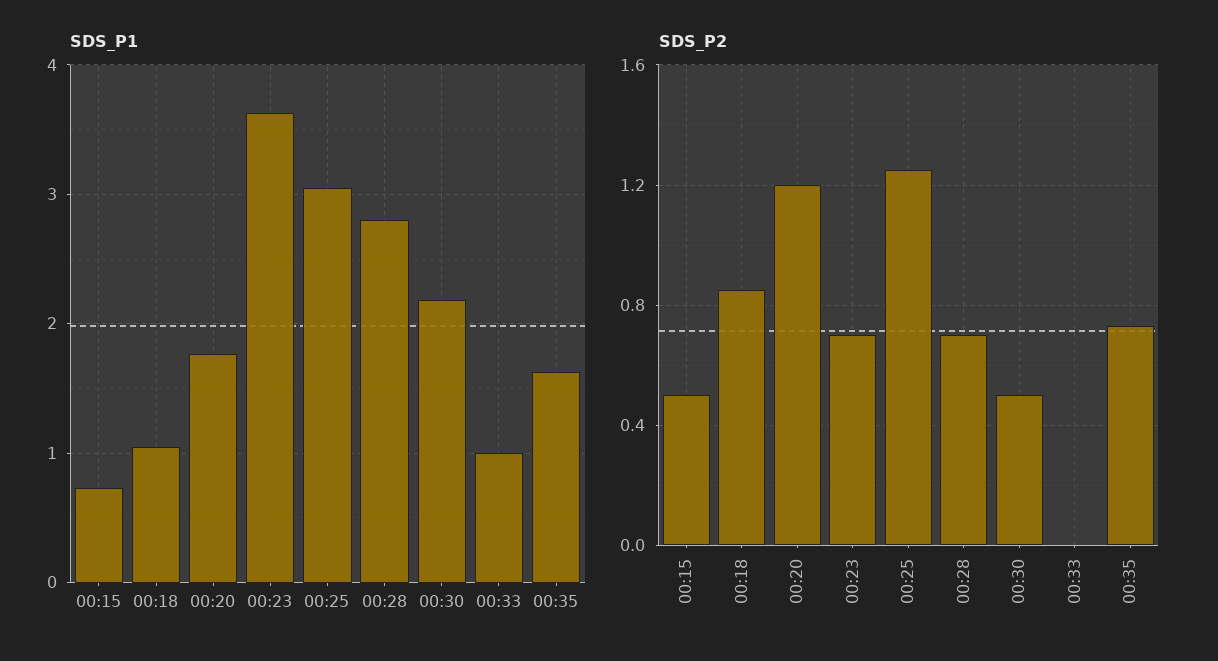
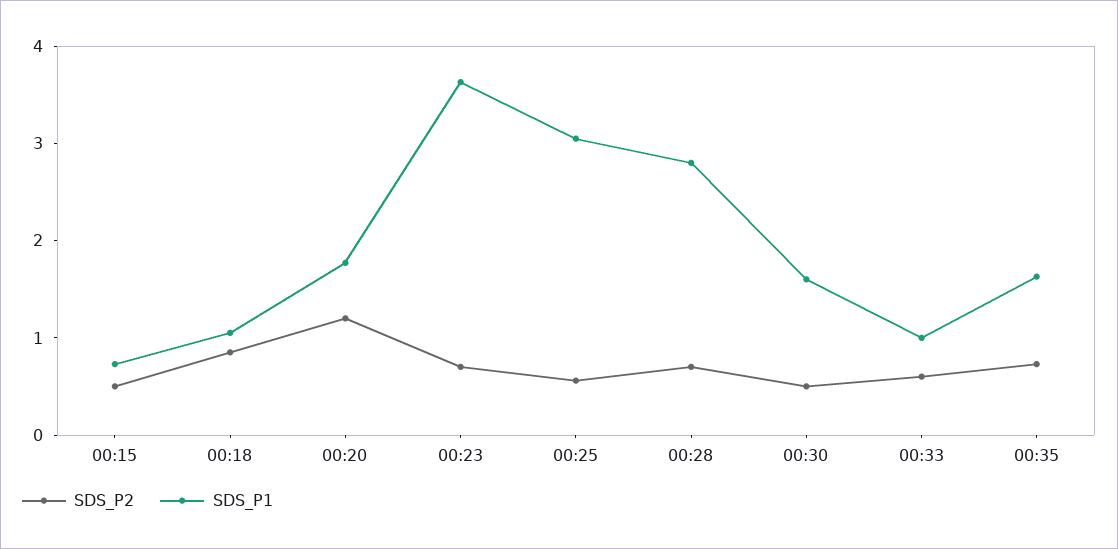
SDS_P1, 00:30: 2.2 -> 1.6
SDS_P2, 00:25: 1.25 -> 0.6
SDS_P2, 00:33: 0 -> 0.6

